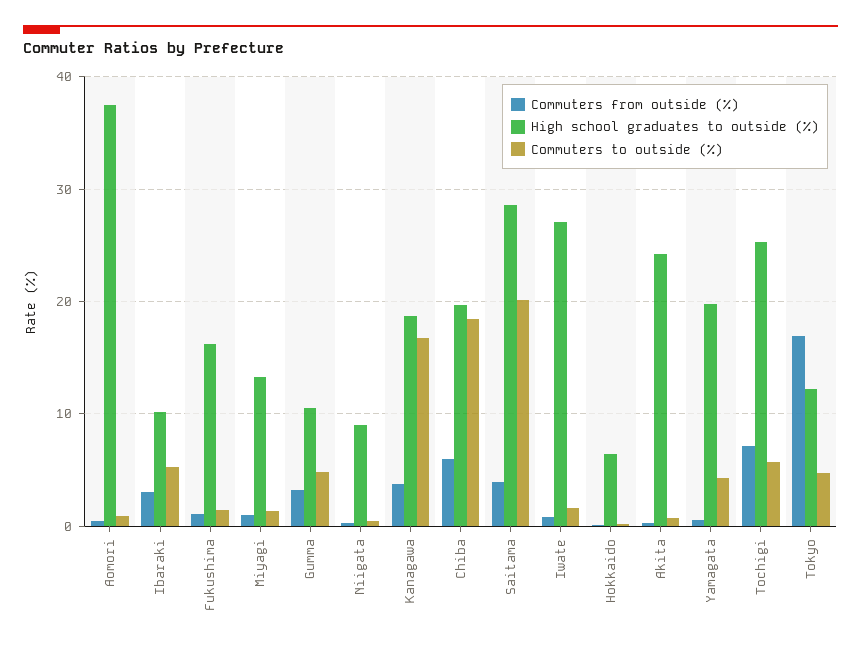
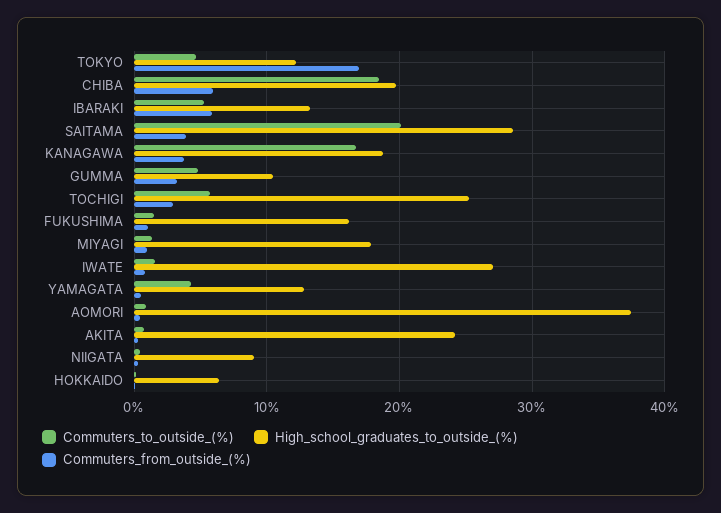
Commuters from outside (%), Ibaraki: 3 -> 6
High school graduates to outside (%), Ibaraki: 10 -> 13
High school graduates to outside (%), Miyagi: 13 -> 18
High school graduates to outside (%), Yamagata: 20 -> 13
Commuters from outside (%), Tochigi: 7 -> 3

